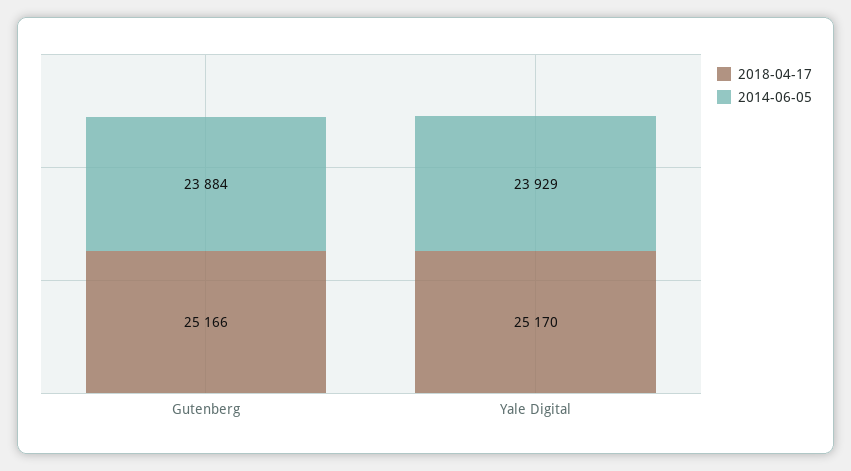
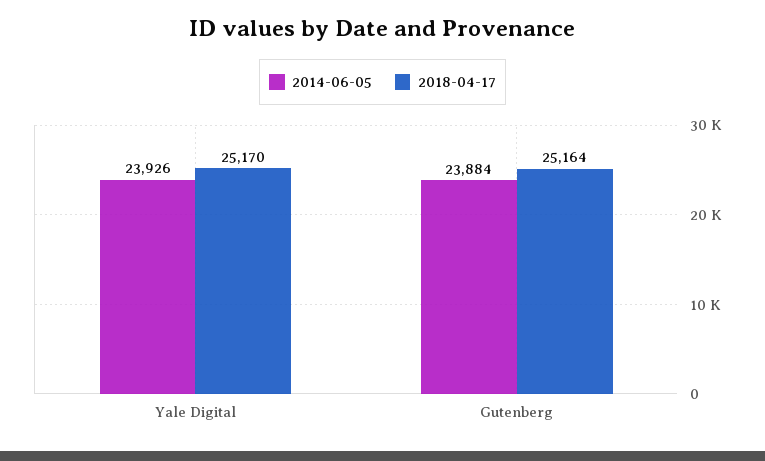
2018-04-17, Gutenberg: 25166 -> 25164
2014-06-05, Yale Digital: 23929 -> 23926

